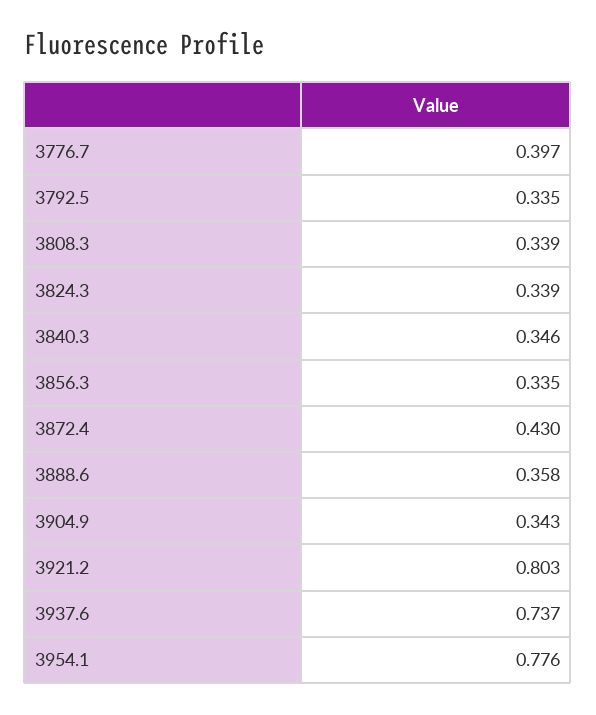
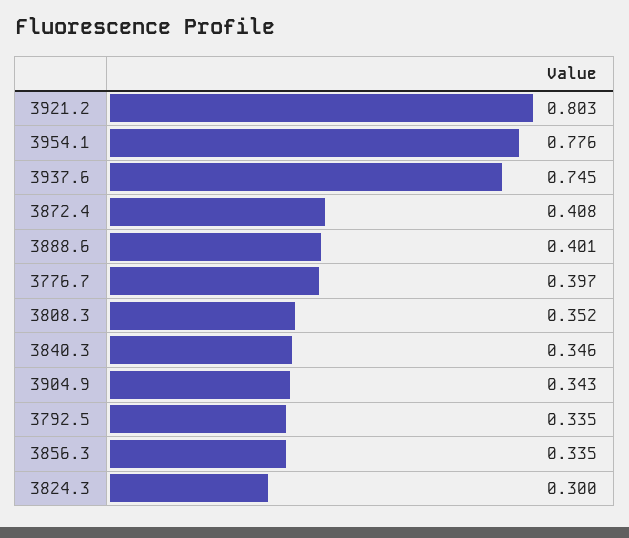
3808.3: 0.339 -> 0.352
3824.3: 0.339 -> 0.3
3872.4: 0.43 -> 0.408
3888.6: 0.358 -> 0.401
3937.6: 0.737 -> 0.745

